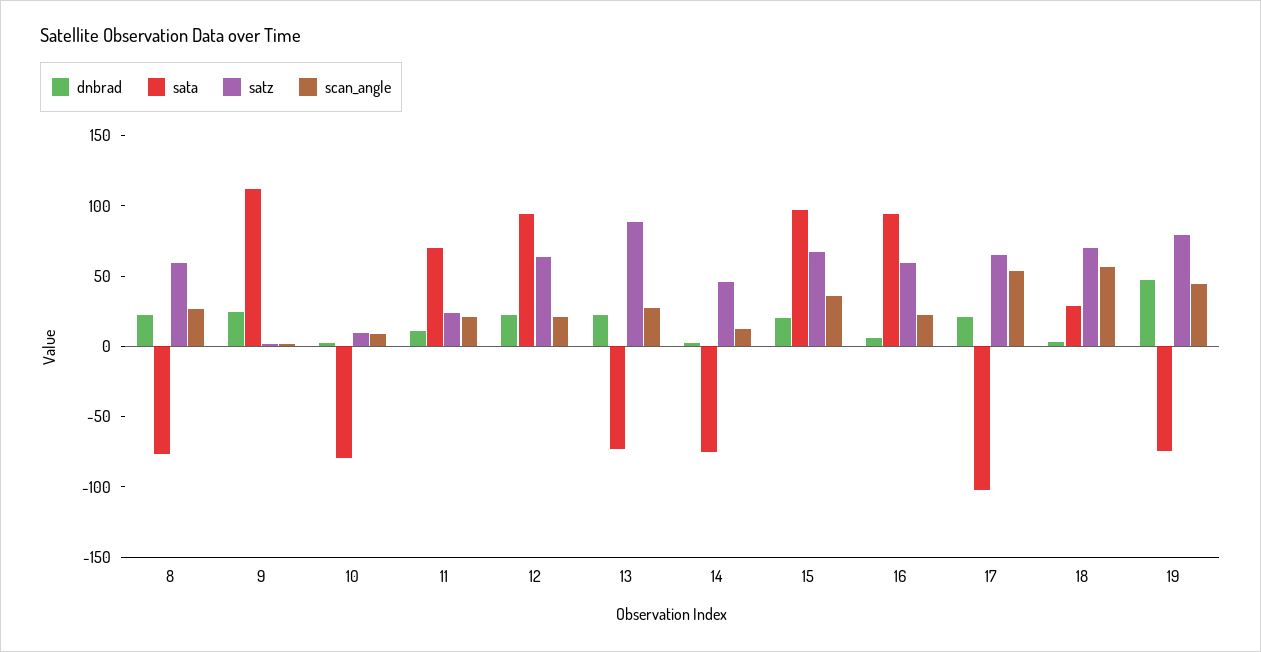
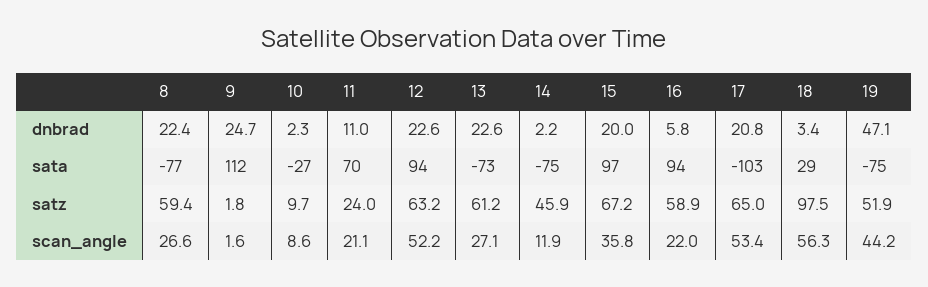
sata, 10: -80 -> -27
scan_angle, 12: 20 -> 52.2
satz, 13: 90 -> 61.2
satz, 18: 70 -> 97.5
satz, 19: 80 -> 51.9

